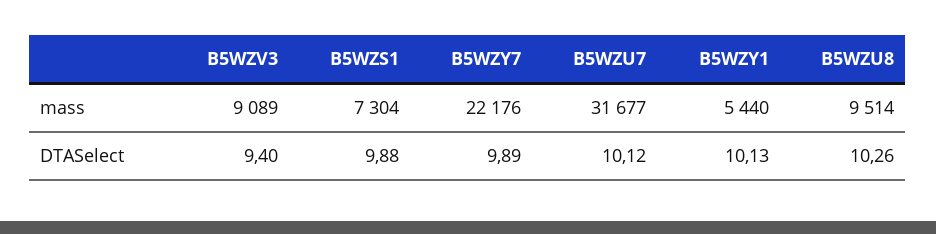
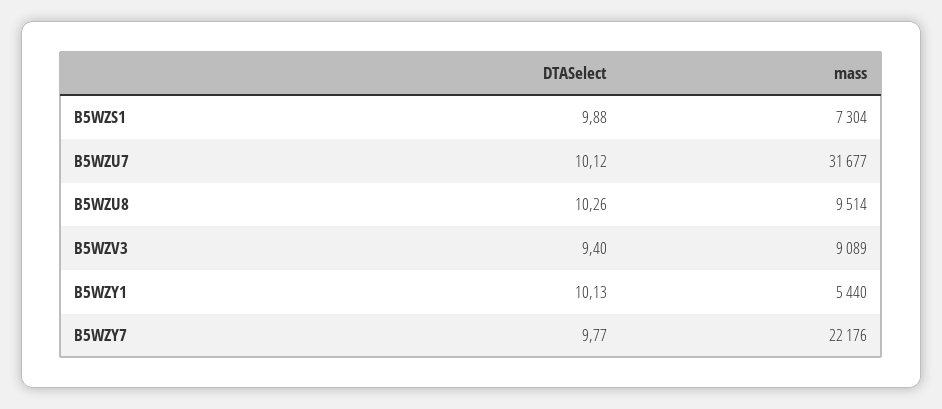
B5WZY7, DTASelect: 9.89 -> 9.77

